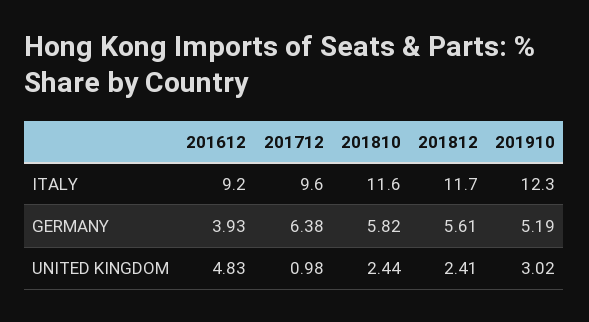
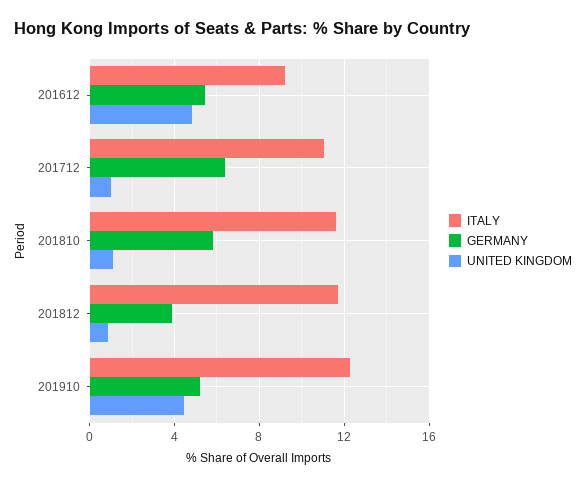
ITALY, 201712: 9.6 -> 11
GERMANY, 201612: 3.93 -> 5.5
GERMANY, 201812: 5.61 -> 4
UNITED KINGDOM, 201810: 2.44 -> 1
UNITED KINGDOM, 201812: 2.41 -> 1
UNITED KINGDOM, 201910: 3.02 -> 4.5

